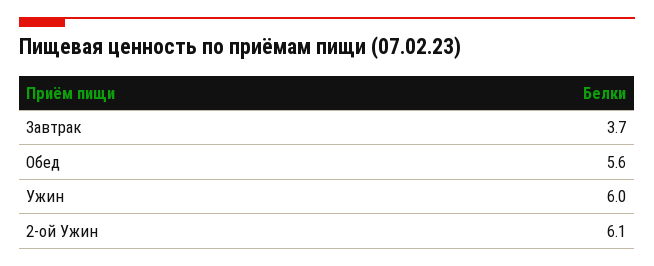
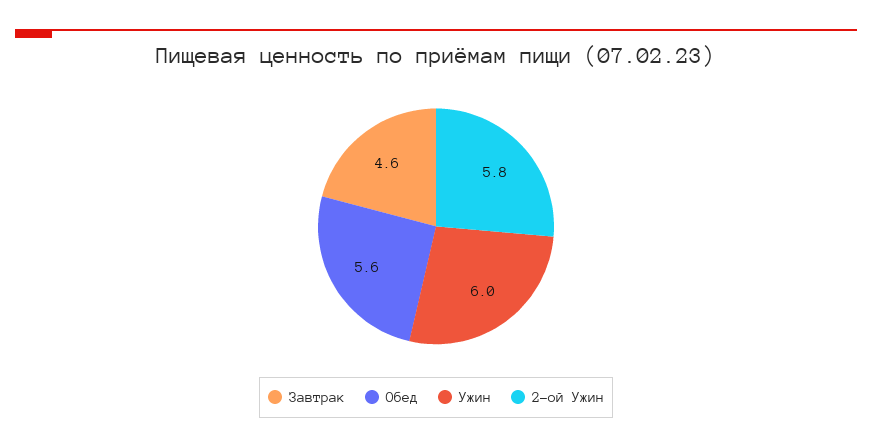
Завтрак: 3.7 -> 4.6
2-ой Ужин: 6.1 -> 5.8

